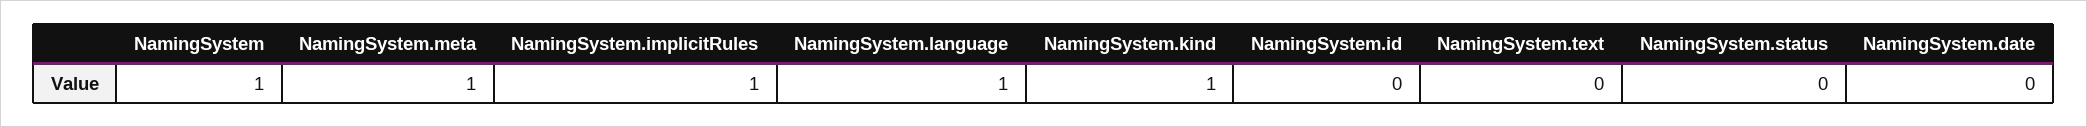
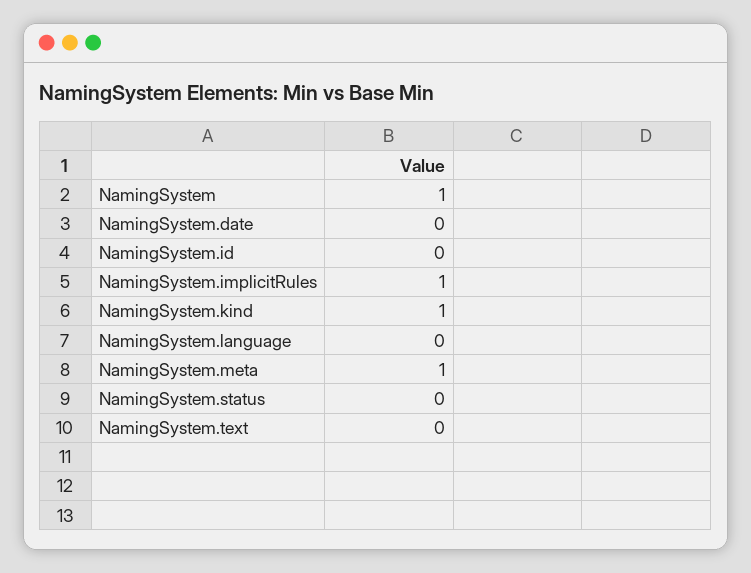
NamingSystem.language: 1 -> 0

